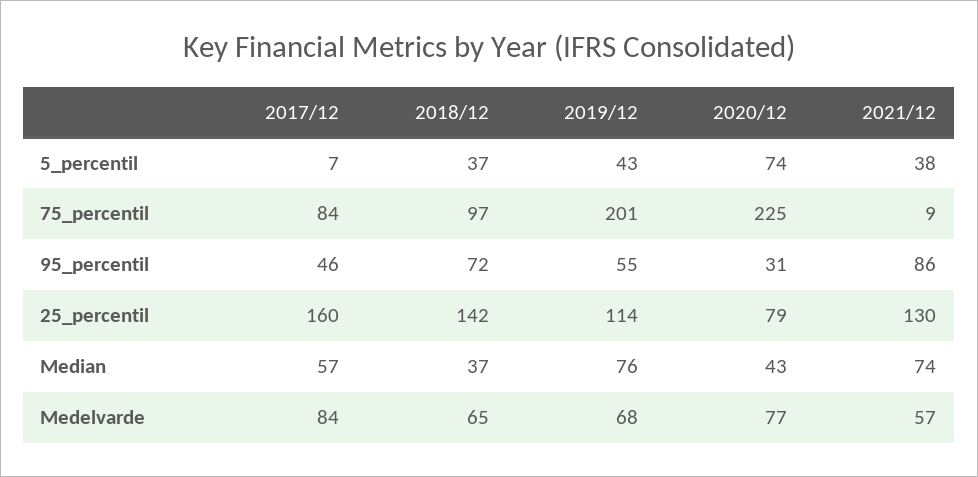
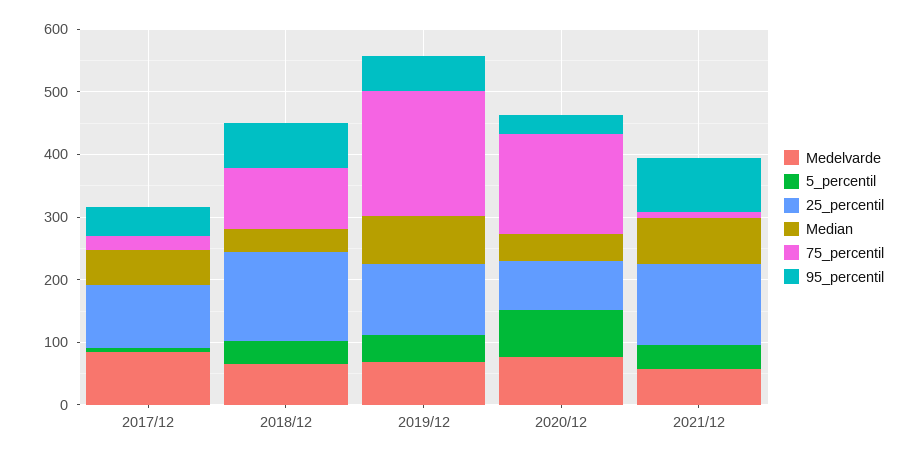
75_percentil, 2017/12: 84 -> 20
75_percentil, 2020/12: 225 -> 160
25_percentil, 2017/12: 160 -> 100

